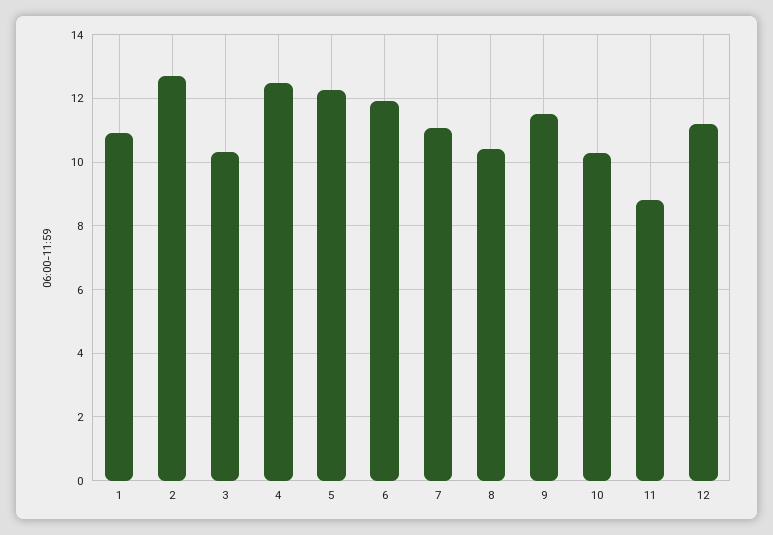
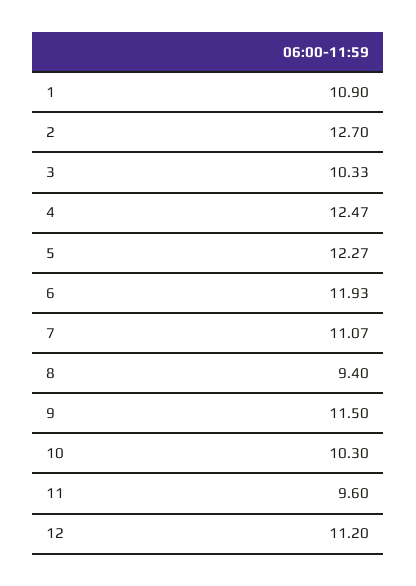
8: 10.4 -> 9.4
11: 8.8 -> 9.6

